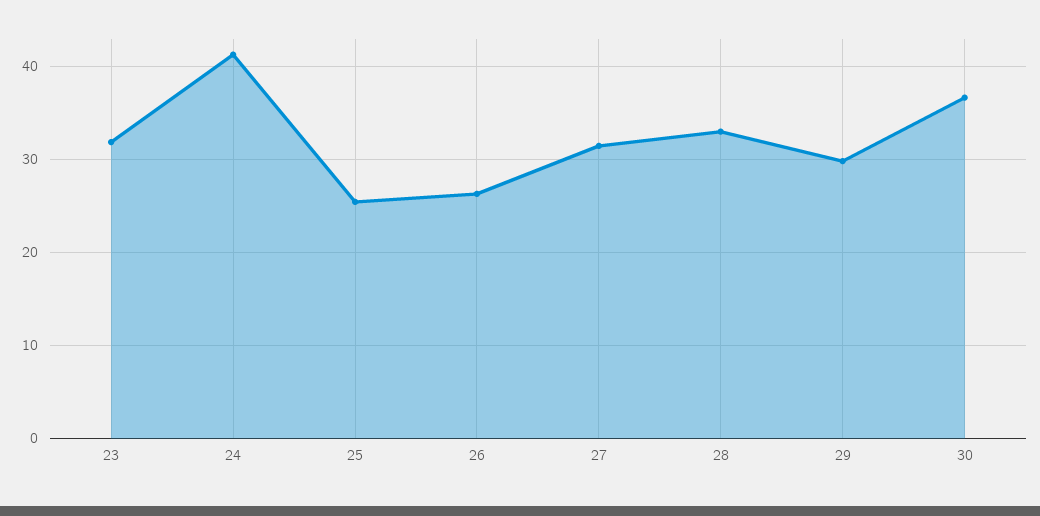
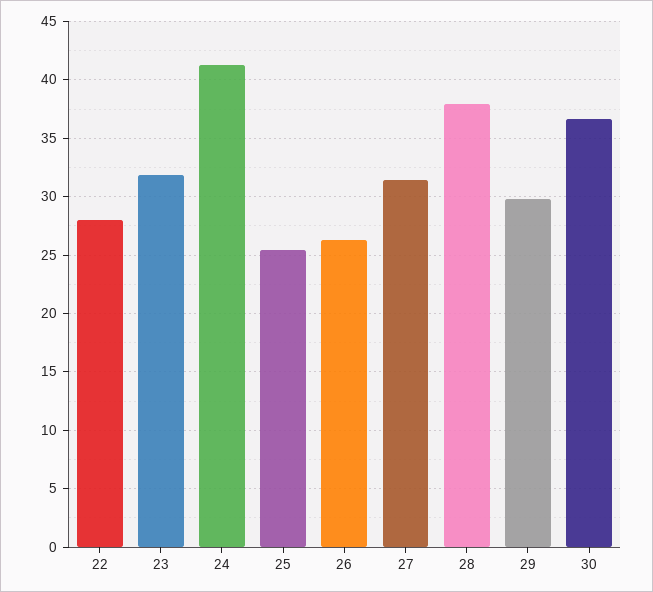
28: 33 -> 38
22: none -> 28

